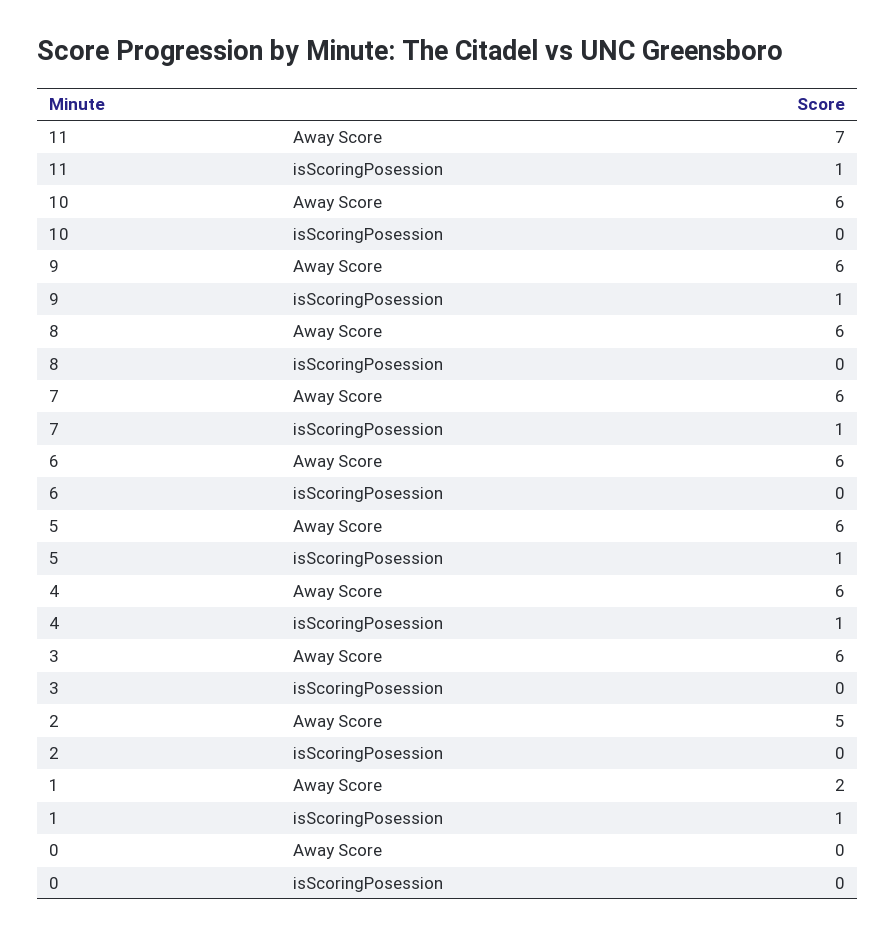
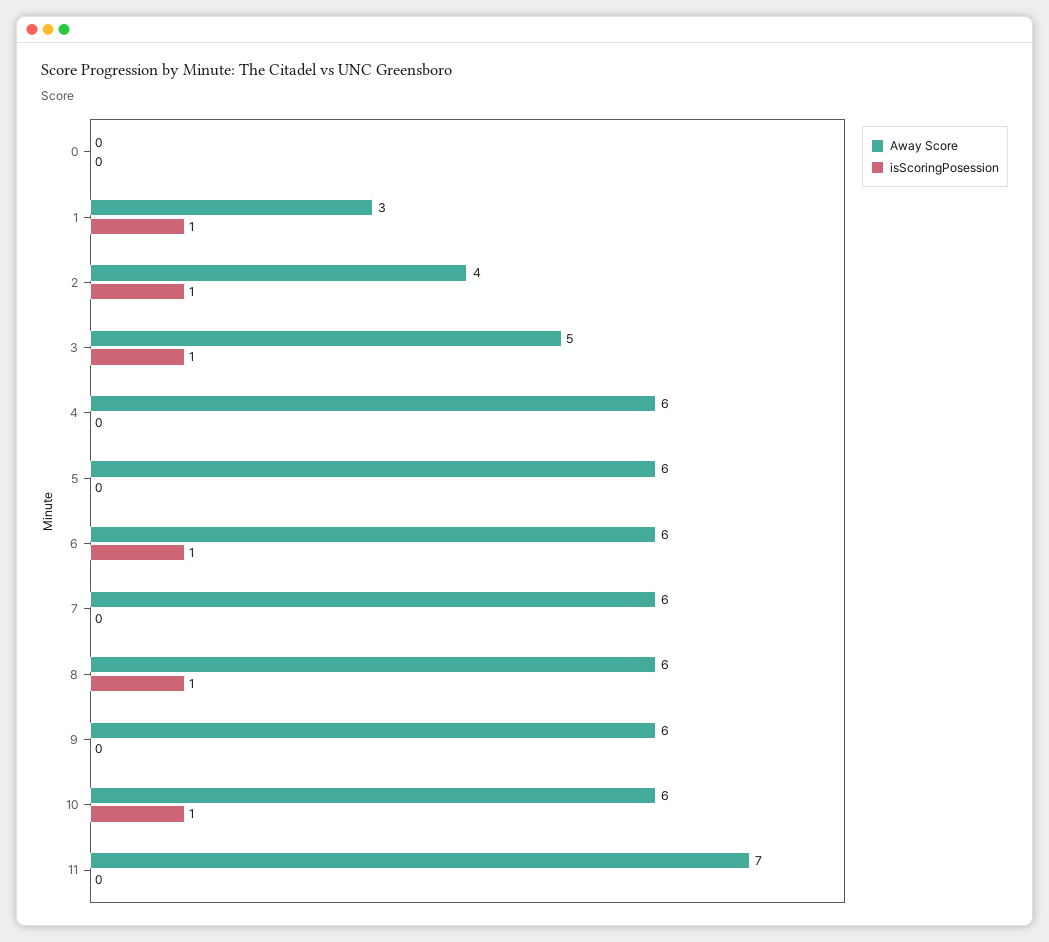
isScoringPosession, 11: 1 -> 0
isScoringPosession, 10: 0 -> 1
isScoringPosession, 9: 1 -> 0
isScoringPosession, 8: 0 -> 1
isScoringPosession, 7: 1 -> 0
isScoringPosession, 6: 0 -> 1
isScoringPosession, 5: 1 -> 0
isScoringPosession, 4: 1 -> 0
Away Score, 3: 6 -> 5
isScoringPosession, 3: 0 -> 1
Away Score, 2: 5 -> 4
isScoringPosession, 2: 0 -> 1
Away Score, 1: 2 -> 3

